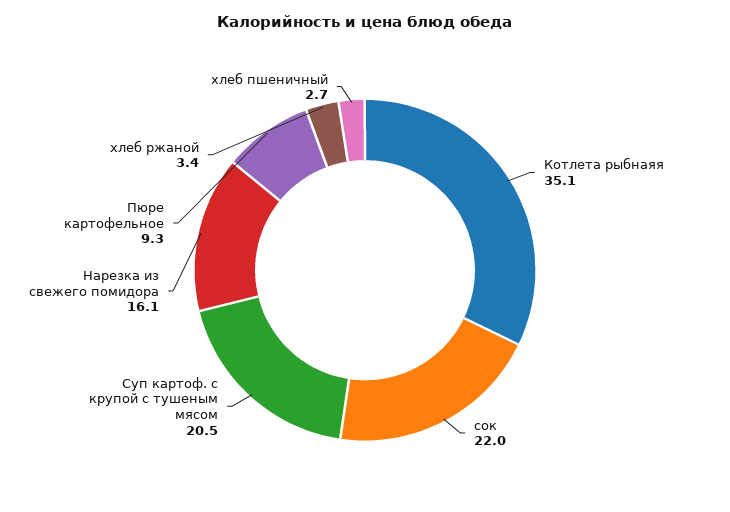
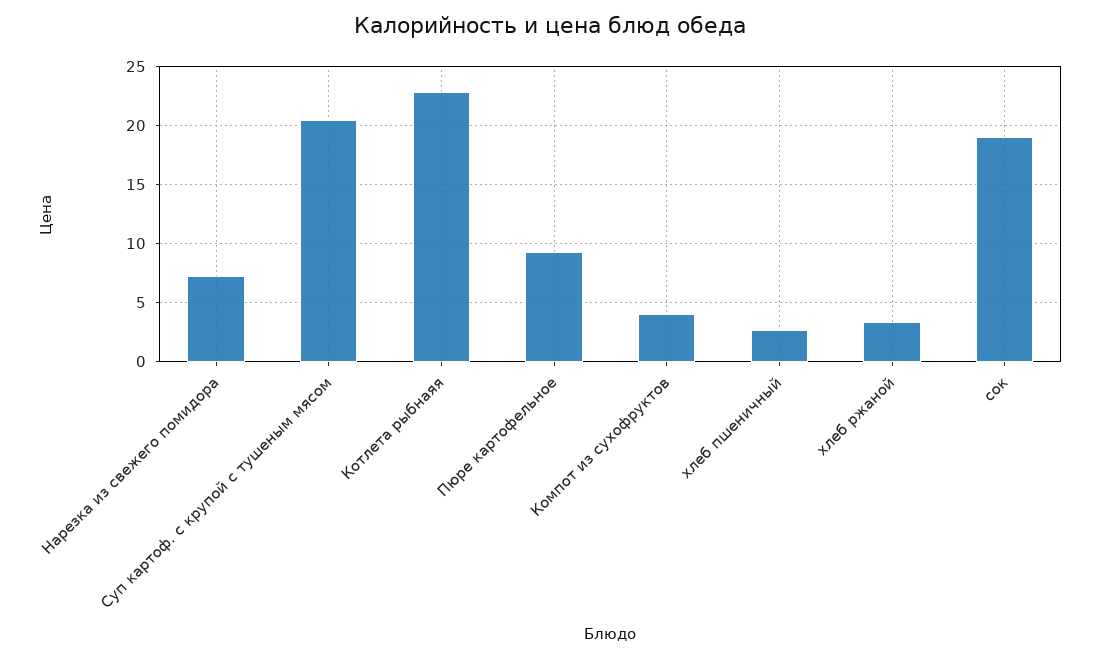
Котлета рыбнаяя: 35.1 -> 23
сок: 22 -> 19
Нарезка из свежего помидора: 16.1 -> 7
Компот из сухофруктов: none -> 4

